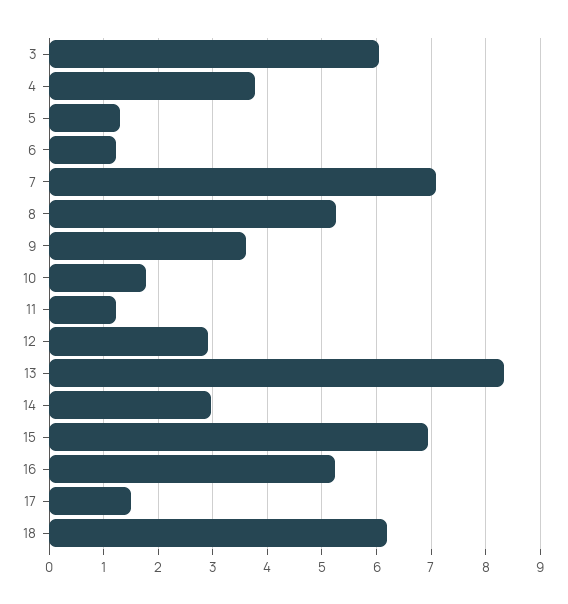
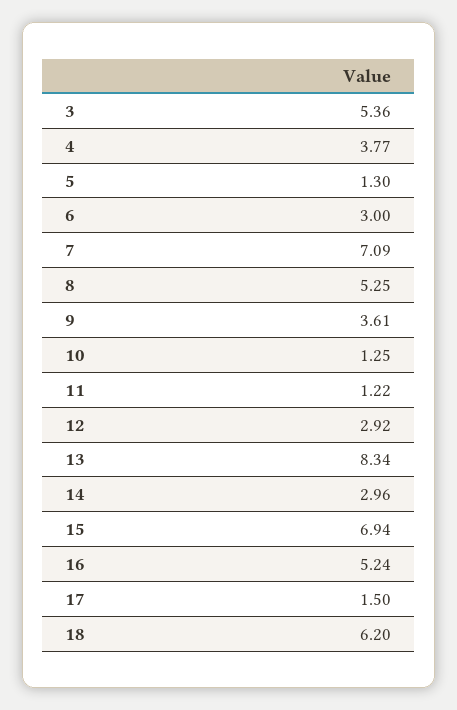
3: 6 -> 5.36
6: 1.2 -> 3
10: 1.8 -> 1.25

